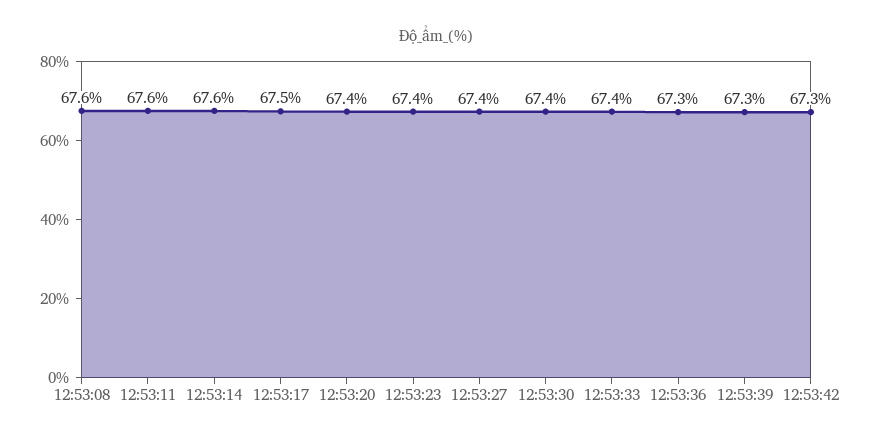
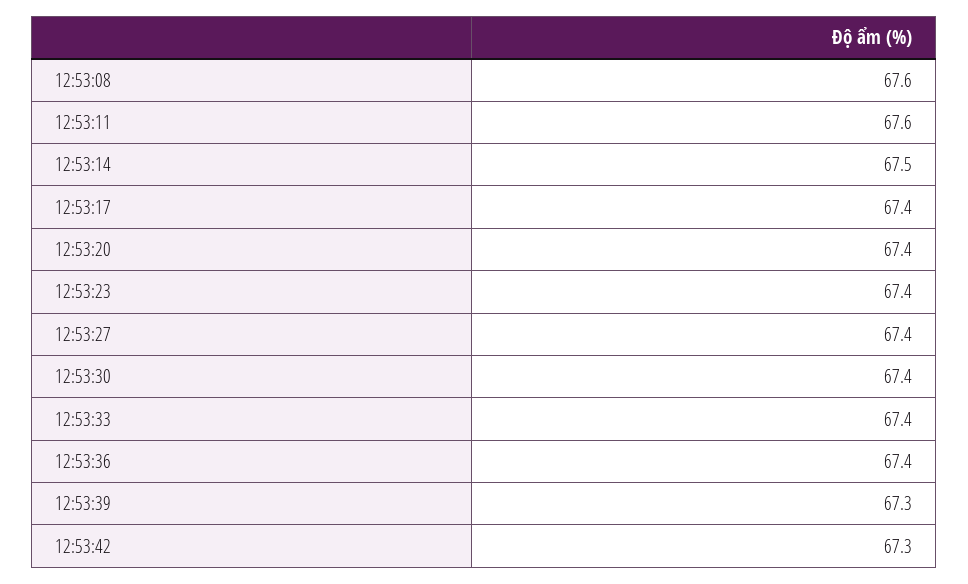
12:53:14: 67.6 -> 67.5
12:53:17: 67.5 -> 67.4
12:53:36: 67.3 -> 67.4

